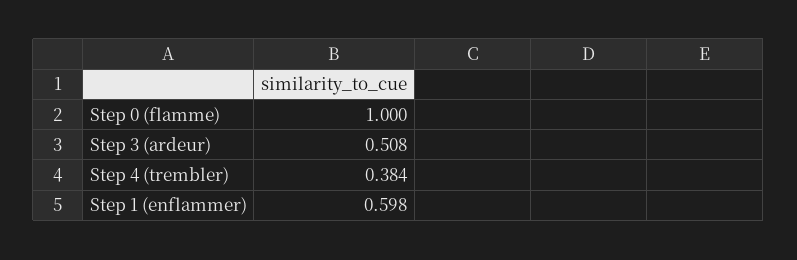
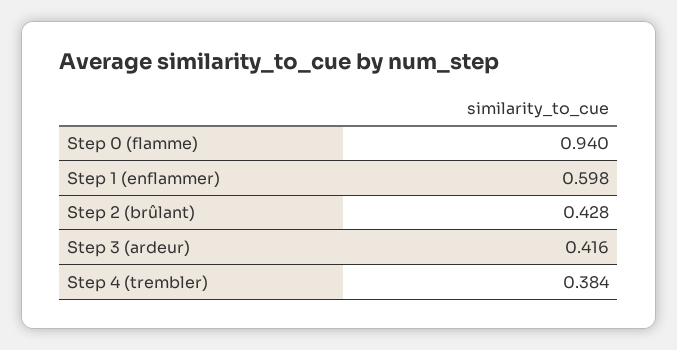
Step 0 (flamme): 1 -> 0.94
Step 3 (ardeur): 0.508 -> 0.416
Step 2 (brûlant): none -> 0.428

